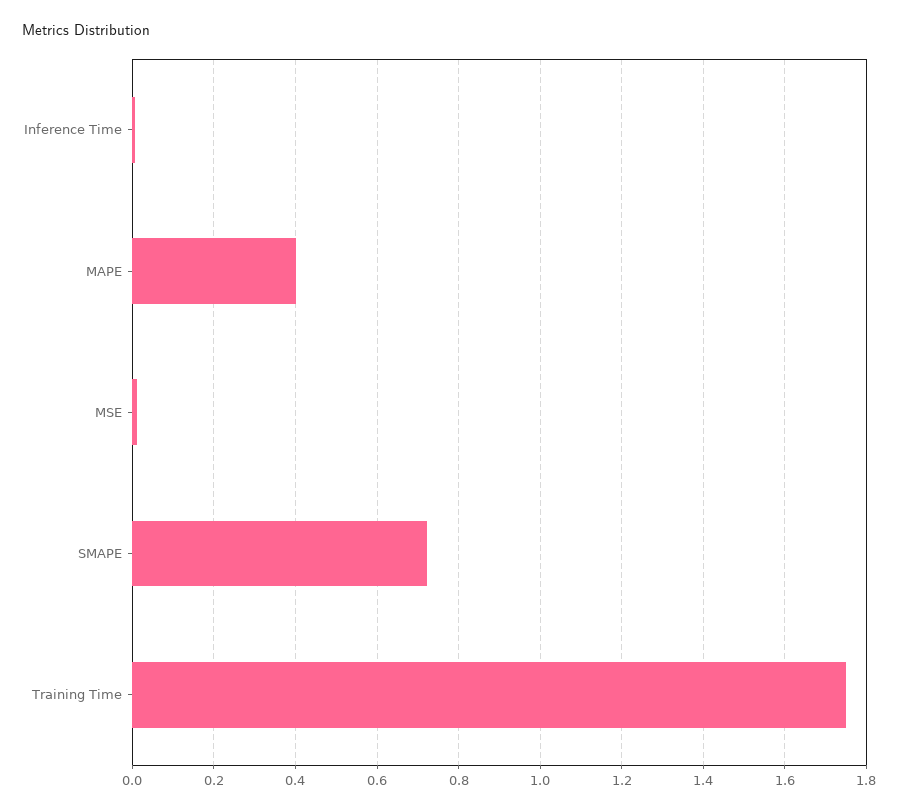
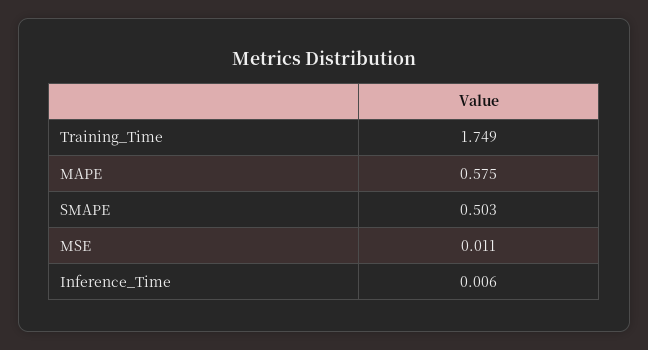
MAPE: 0.4 -> 0.575
SMAPE: 0.72 -> 0.503

